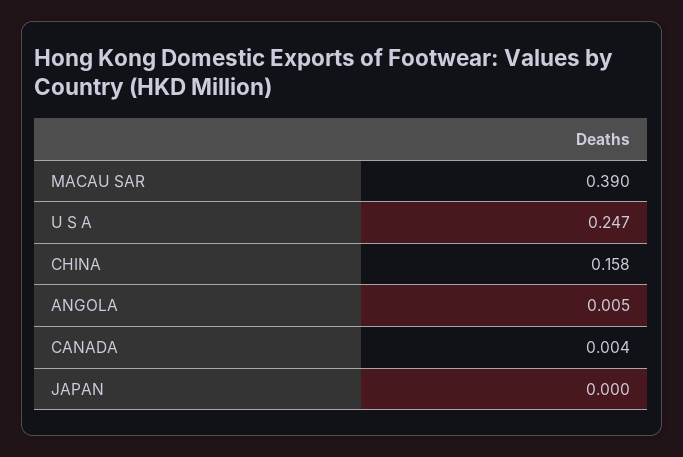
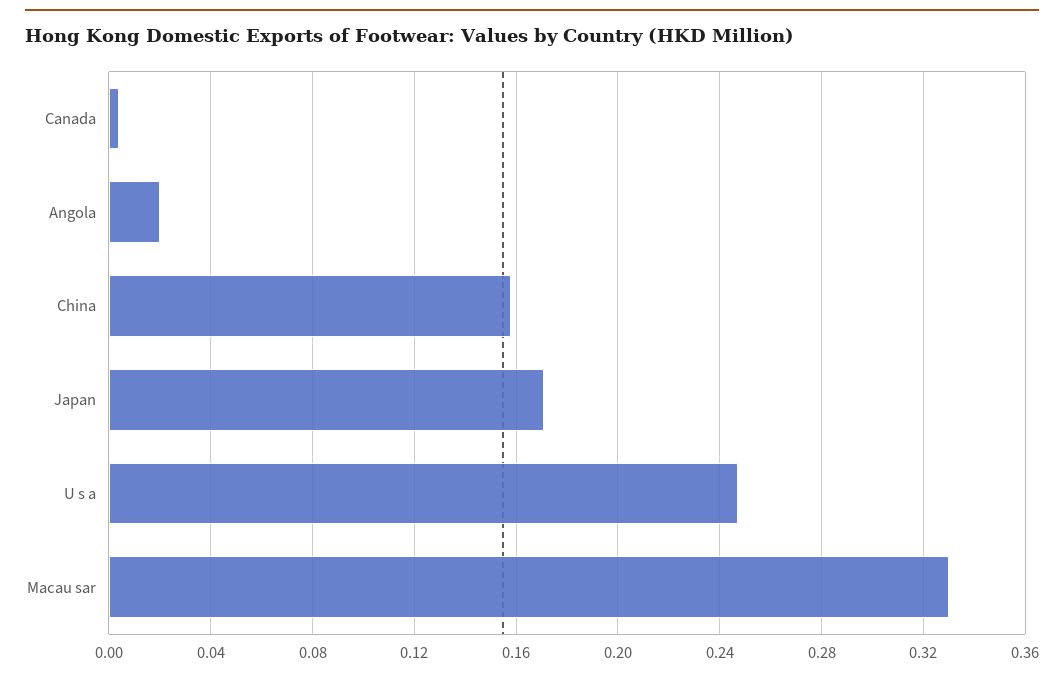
MACAU SAR: 0.39 -> 0.33
ANGOLA: 0.005 -> 0.02
JAPAN: 0 -> 0.17

